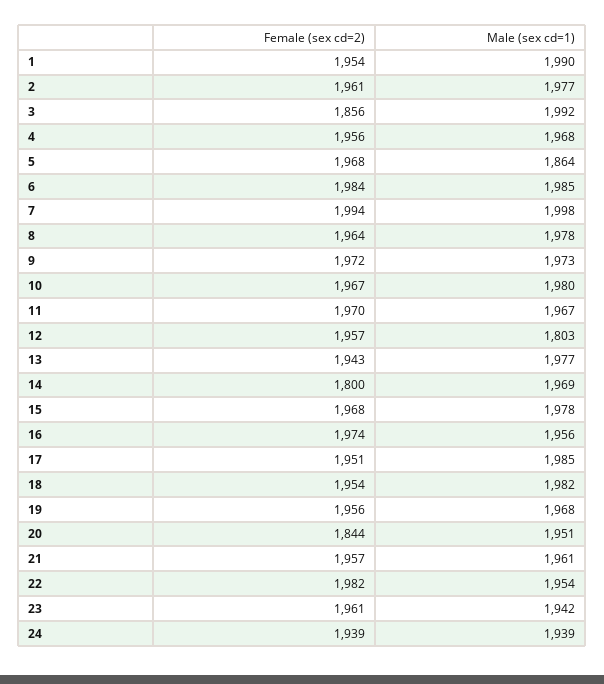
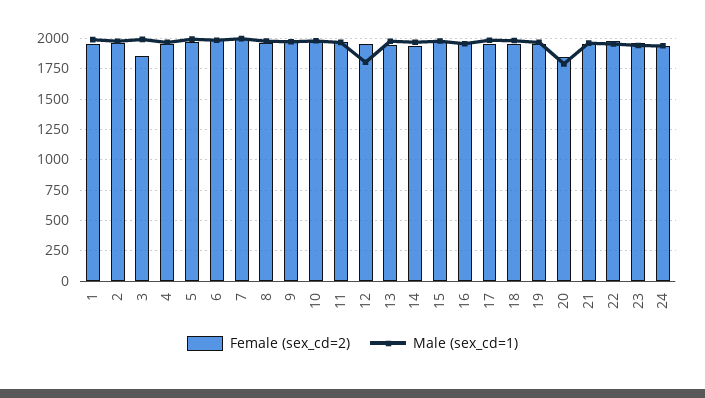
Male (sex cd=1), 5: 1864 -> 2000
Female (sex cd=2), 14: 1800 -> 1950
Male (sex cd=1), 20: 1951 -> 1800

